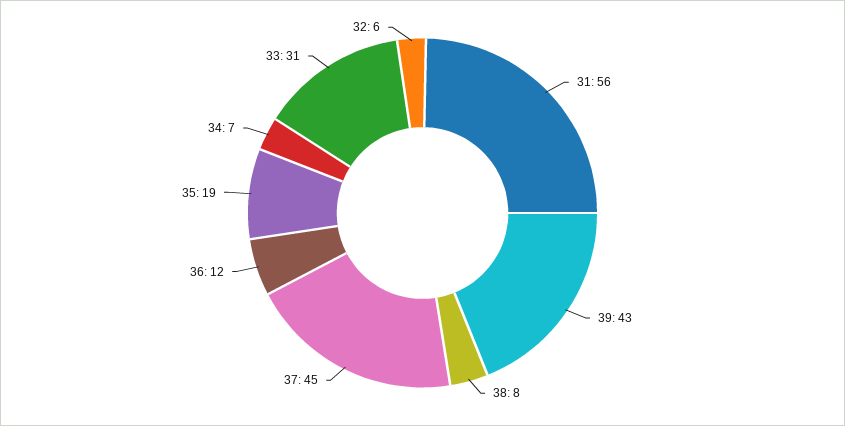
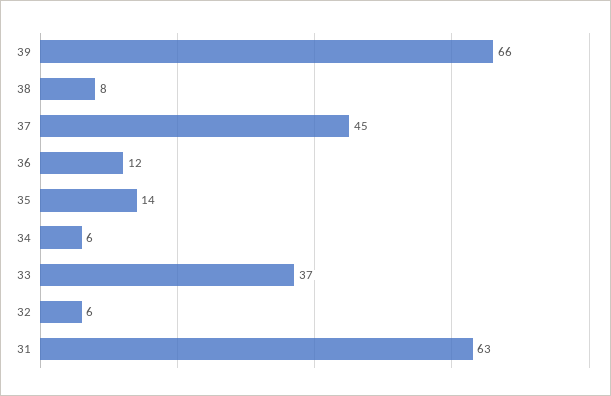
31: 56 -> 63
39: 43 -> 66
35: 19 -> 14
34: 7 -> 6
33: 31 -> 37

